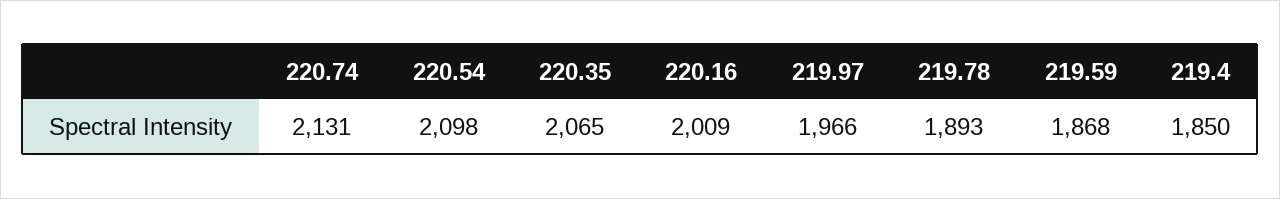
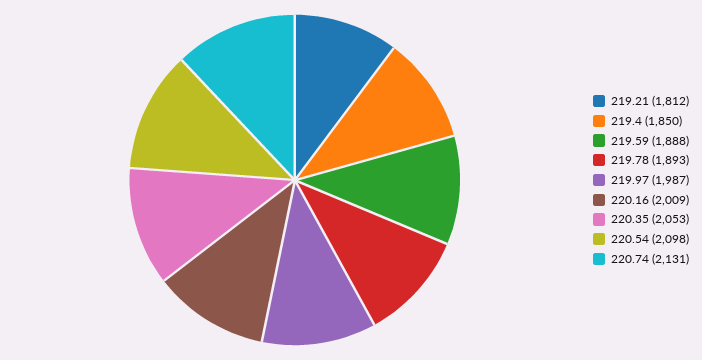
220.35: 2065 -> 2053
219.97: 1966 -> 1987
219.59: 1868 -> 1888
219.21: none -> 1812

